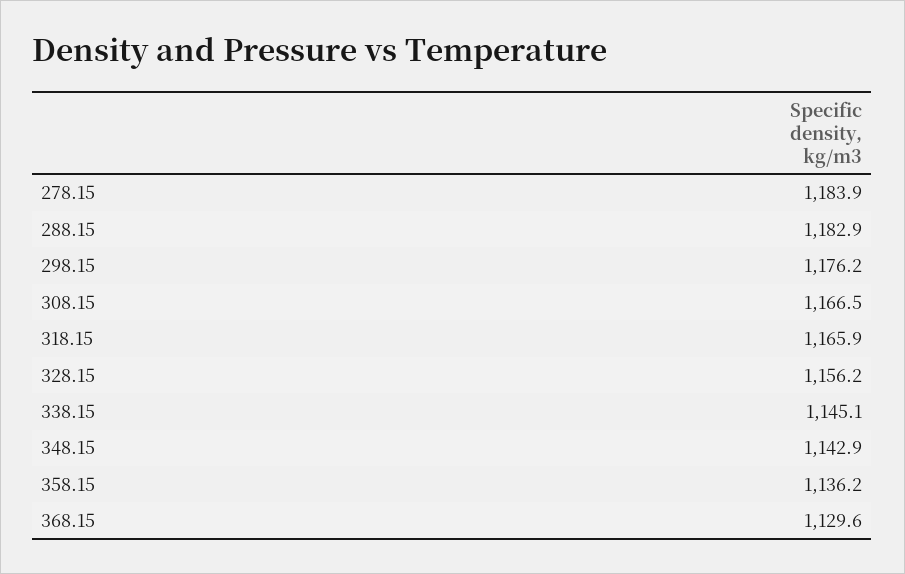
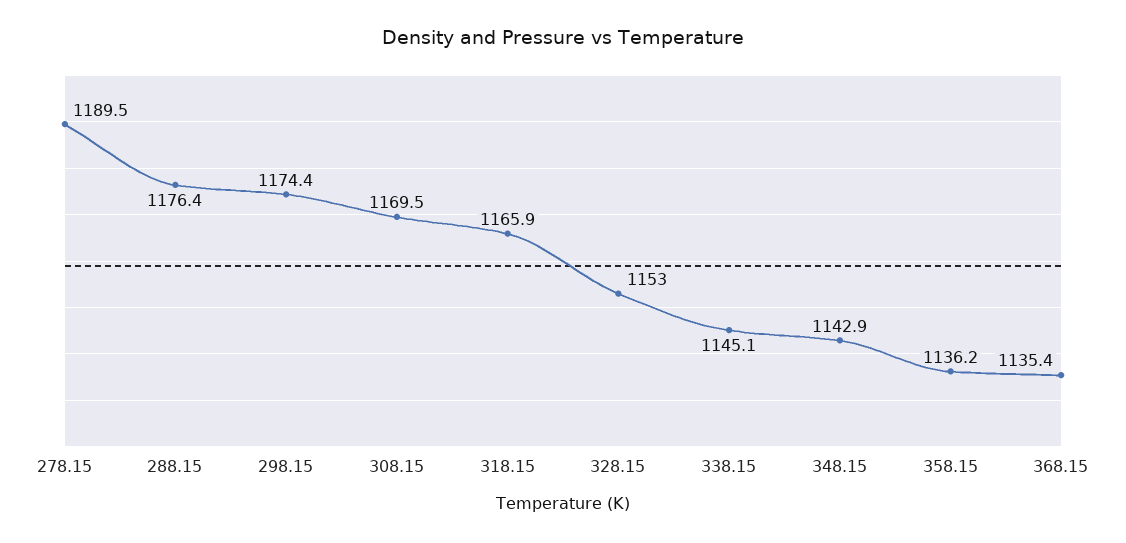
278.15: 1183.9 -> 1189.5
288.15: 1182.9 -> 1176.4
298.15: 1176.2 -> 1174.4
308.15: 1166.5 -> 1169.5
328.15: 1156.2 -> 1153
368.15: 1129.6 -> 1135.4

